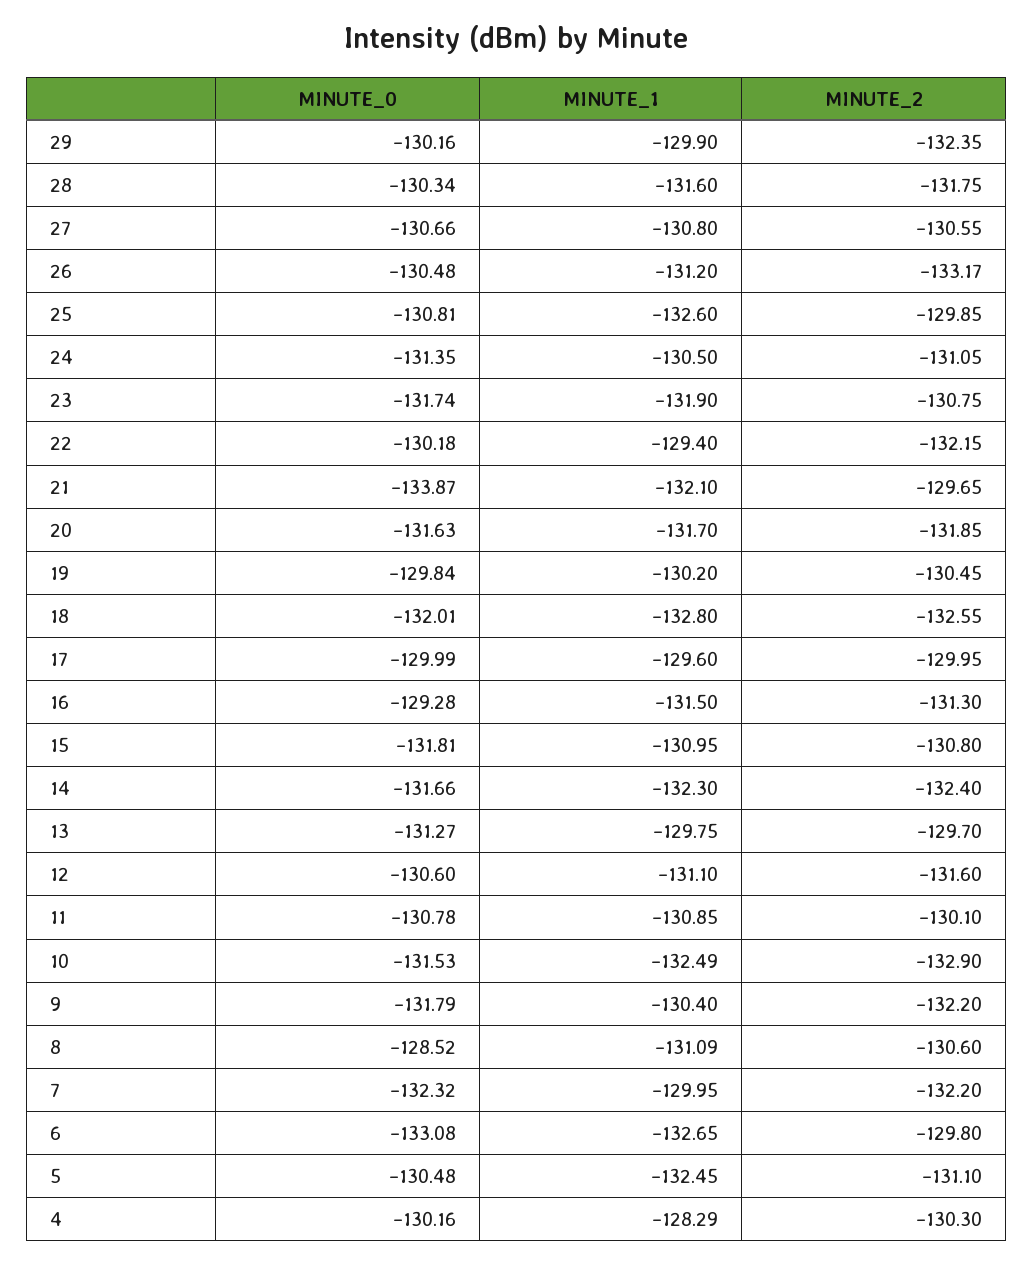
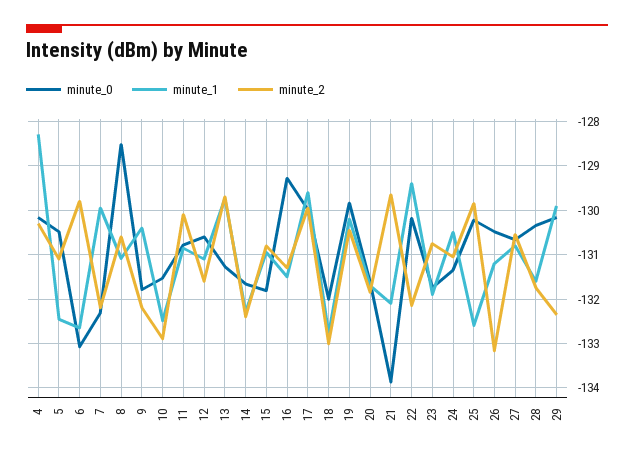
MINUTE_0, 25: -130.81 -> -130.2
MINUTE_2, 18: -132.55 -> -133

